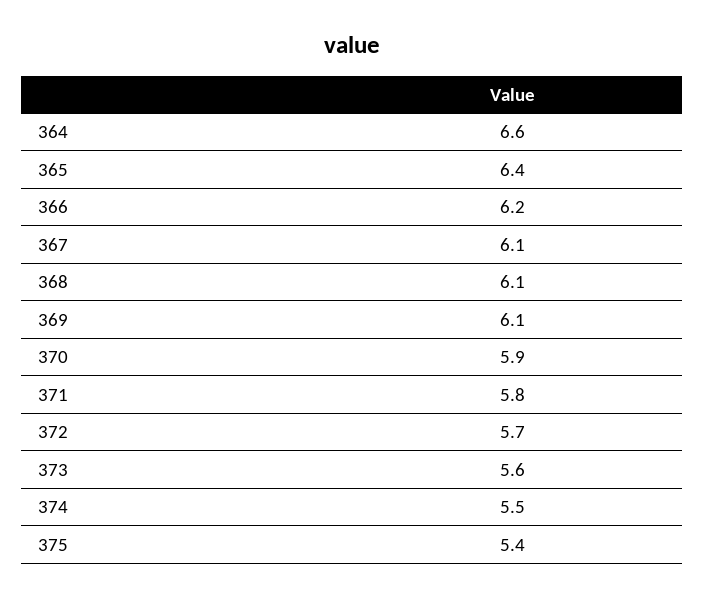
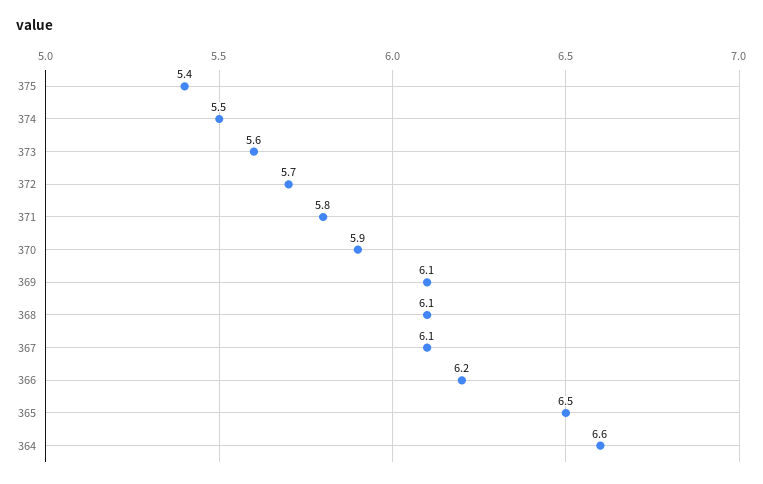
365: 6.4 -> 6.5

